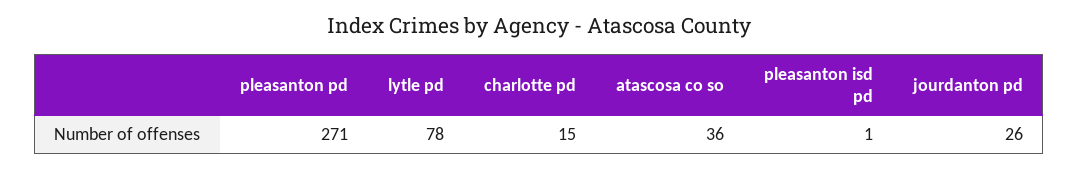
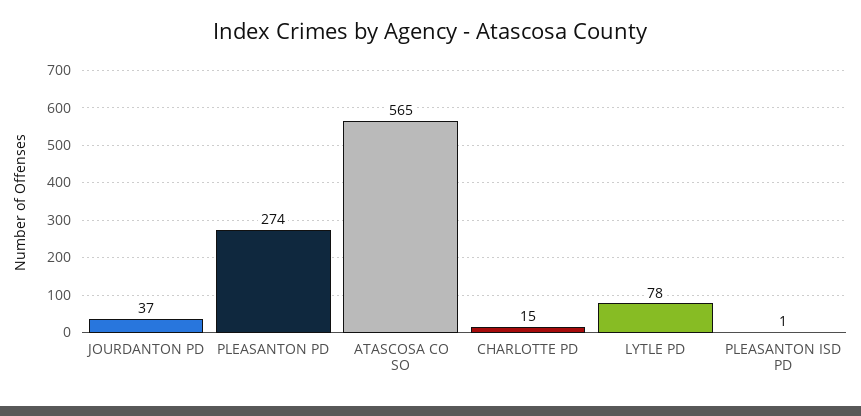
pleasanton pd: 271 -> 274
atascosa co so: 36 -> 565
jourdanton pd: 26 -> 37

